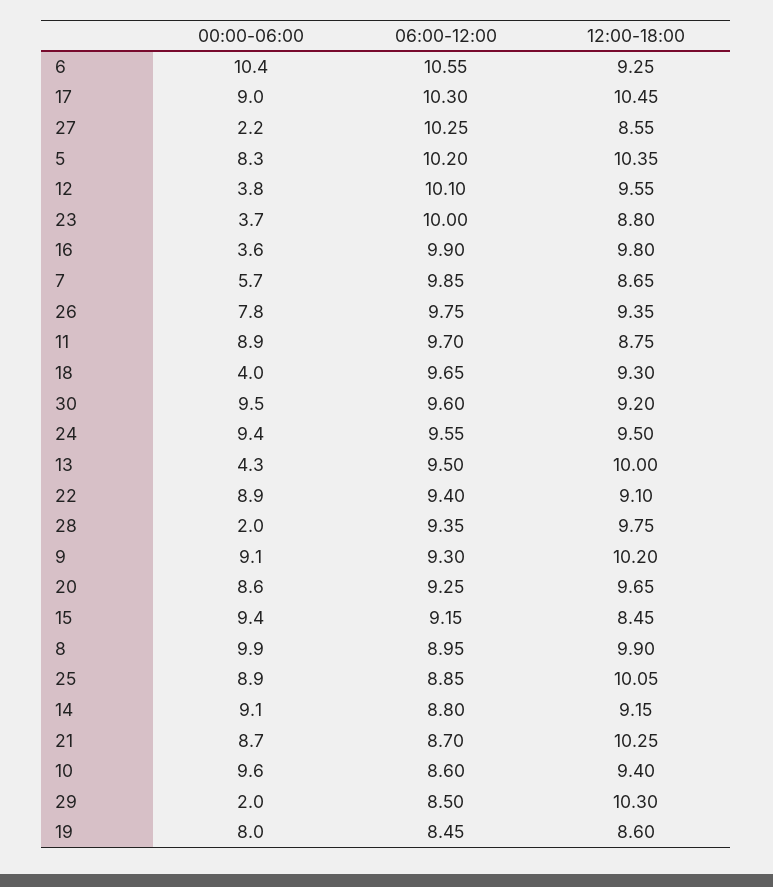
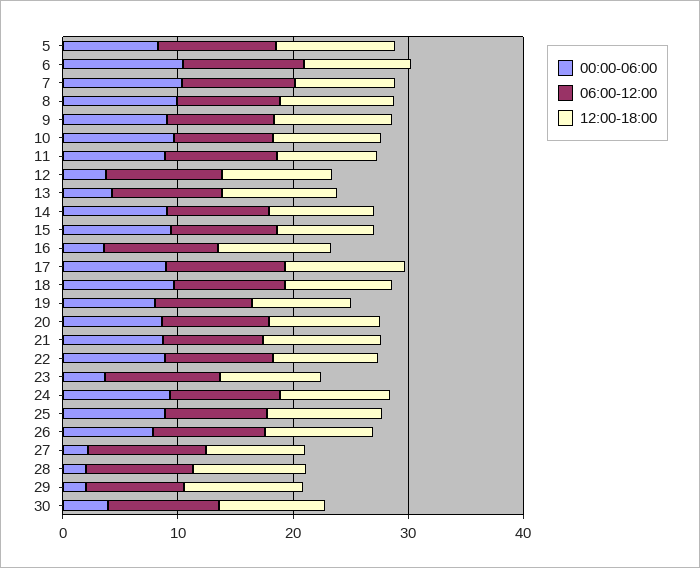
00:00-06:00, 7: 5.7 -> 10
00:00-06:00, 18: 4 -> 10
00:00-06:00, 30: 9.5 -> 4

